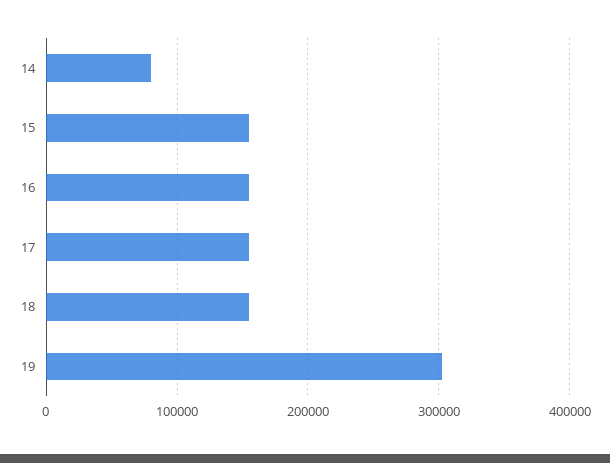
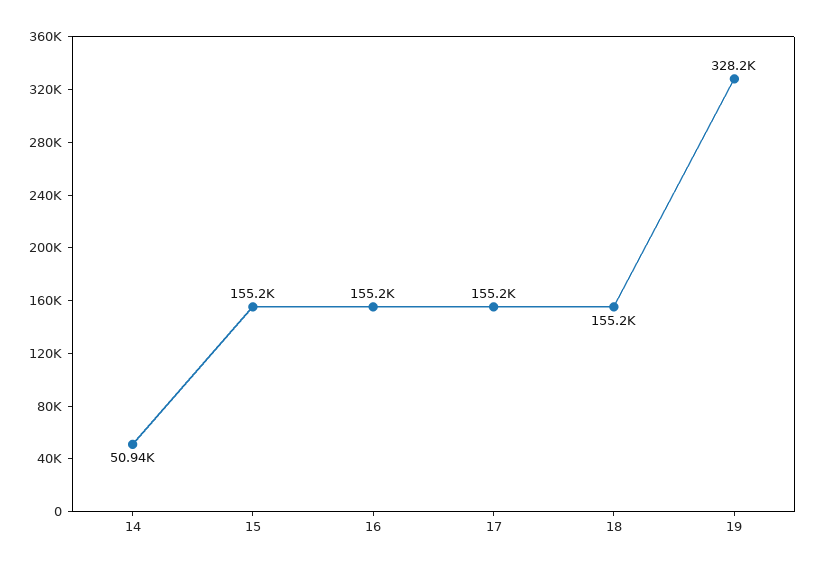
14: 80000 -> 50940
19: 300000 -> 328200

